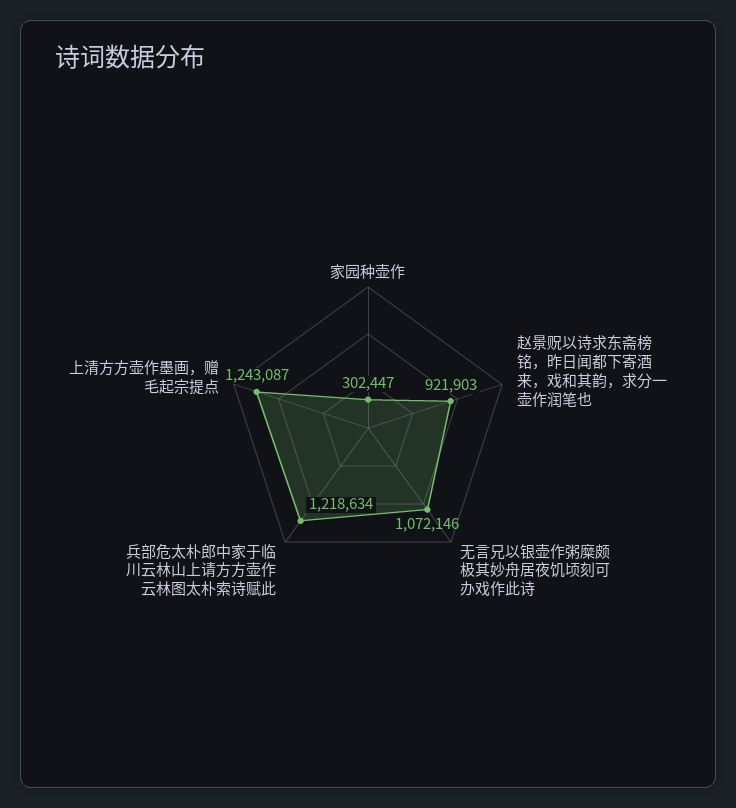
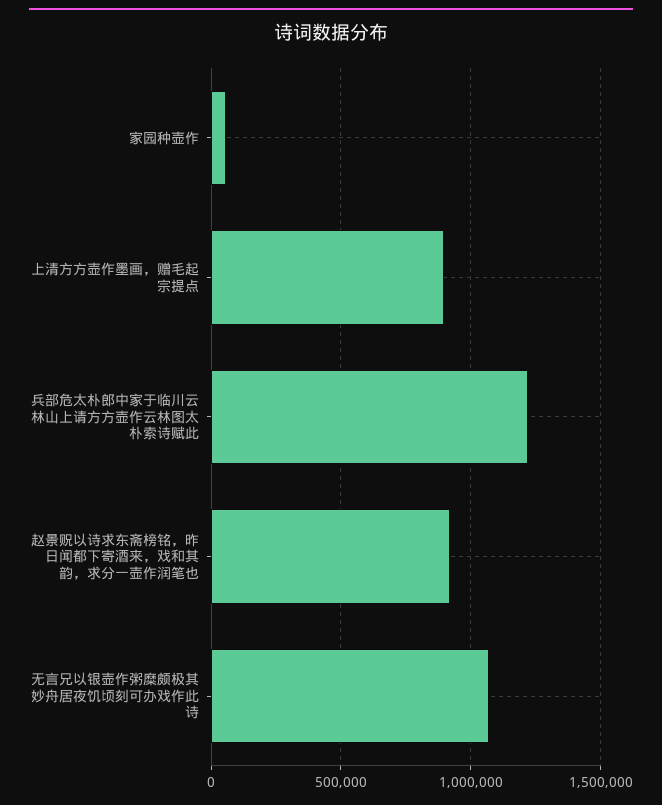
家园种壶作: 302447 -> 50000
上清方方壶作墨画，赠毛起宗提点: 1243087 -> 900000

